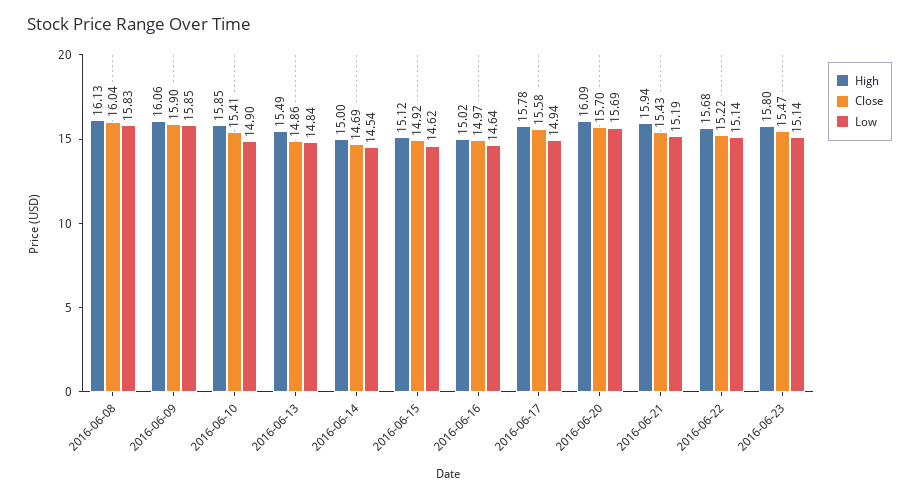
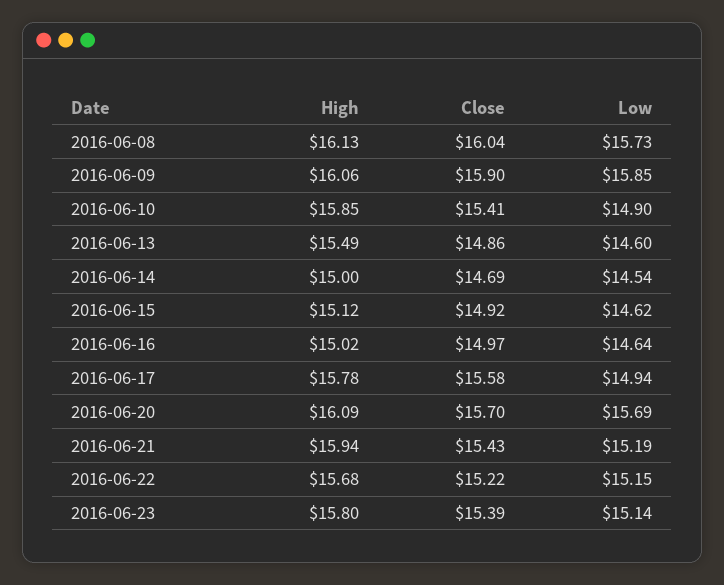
Low, 2016-06-08: 15.83 -> 15.73
Low, 2016-06-13: 14.84 -> 14.6
Low, 2016-06-22: 15.14 -> 15.15
Close, 2016-06-23: 15.47 -> 15.39

